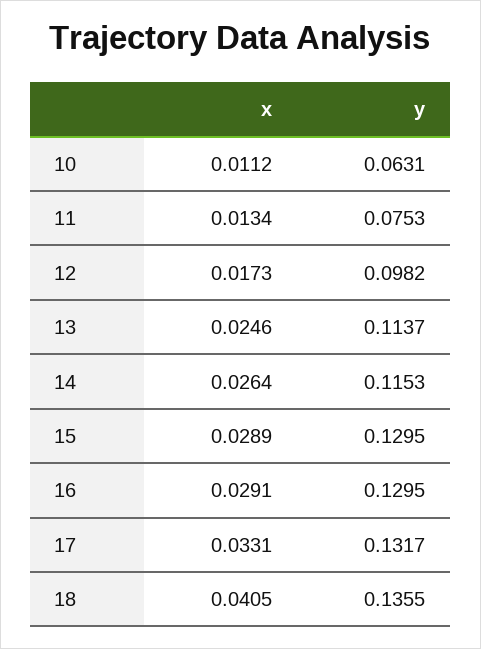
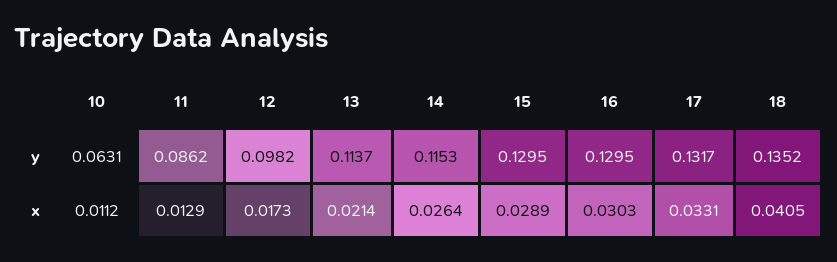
x, 11: 0.0134 -> 0.0129
y, 11: 0.0753 -> 0.0862
x, 13: 0.0246 -> 0.0214
x, 16: 0.0291 -> 0.0303
y, 18: 0.1355 -> 0.1352

